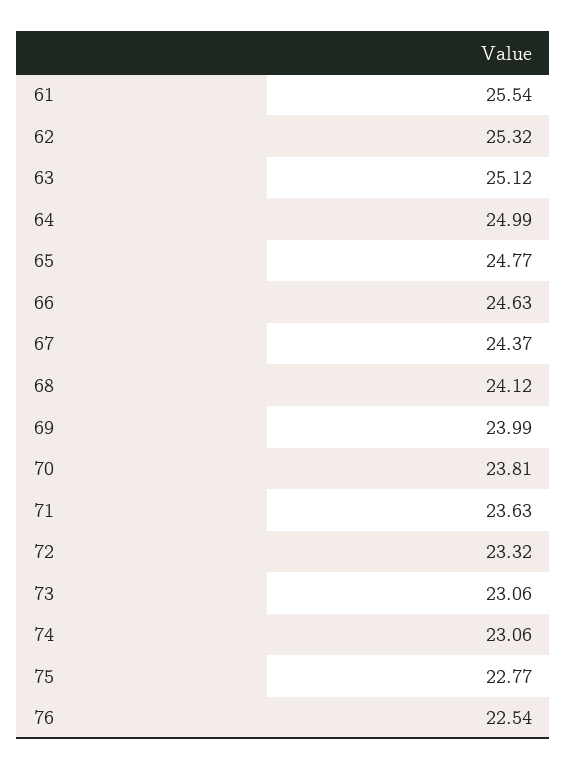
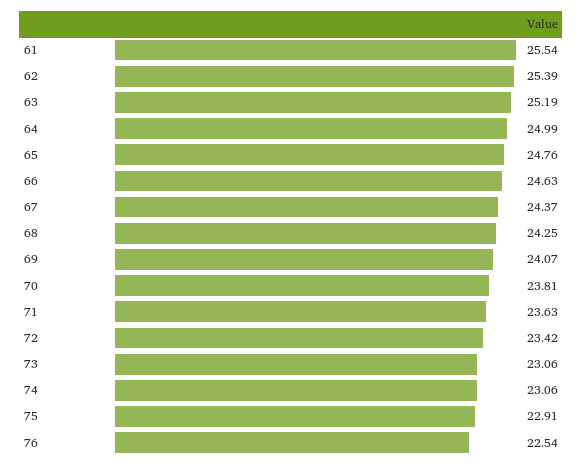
62: 25.32 -> 25.39
63: 25.12 -> 25.19
65: 24.77 -> 24.76
68: 24.12 -> 24.25
69: 23.99 -> 24.07
72: 23.32 -> 23.42
75: 22.77 -> 22.91

